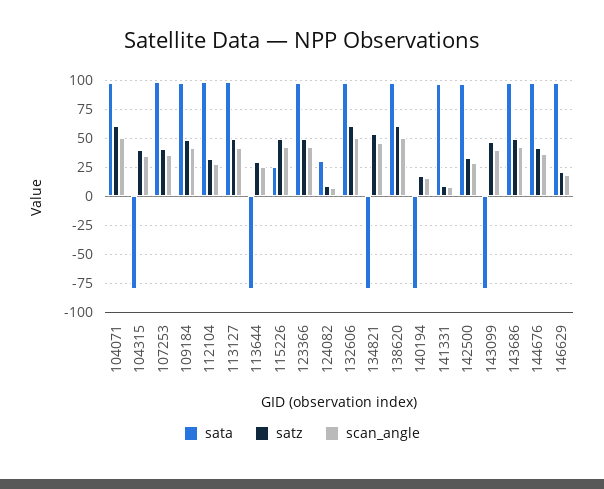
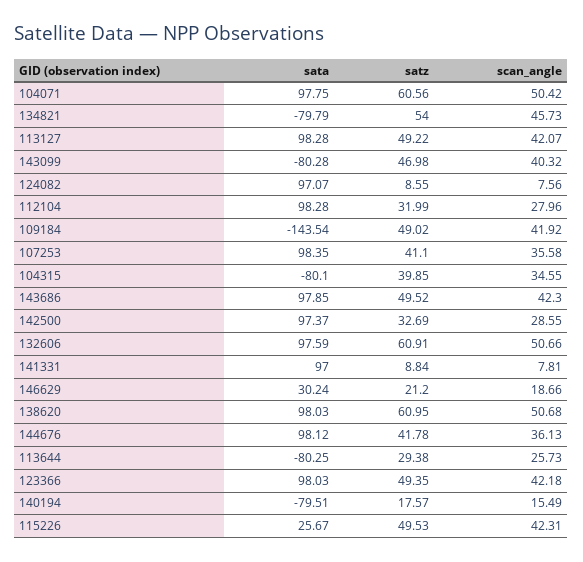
sata, 109184: 100 -> -143.54
sata, 124082: 25 -> 97.07
sata, 146629: 100 -> 30.24

